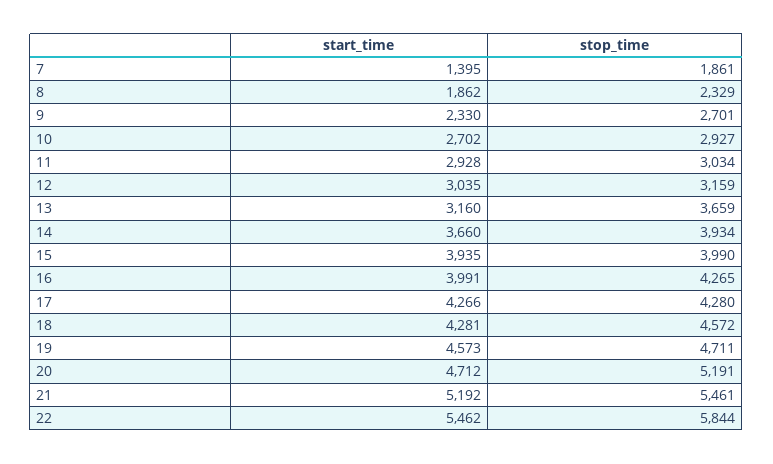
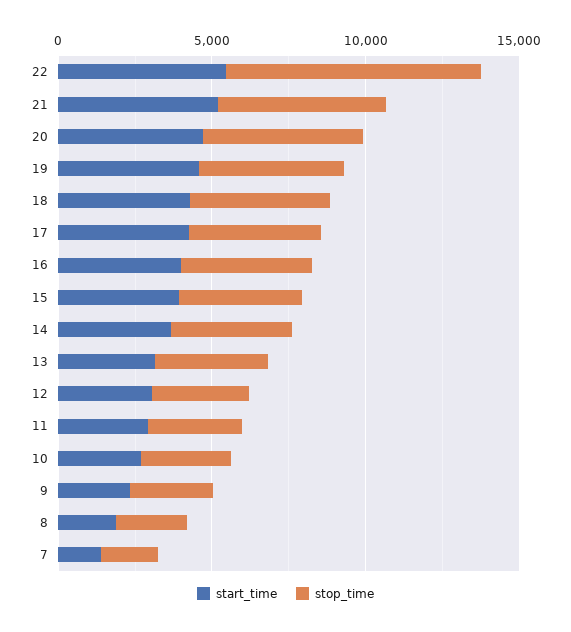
stop_time, 22: 5844 -> 8000

